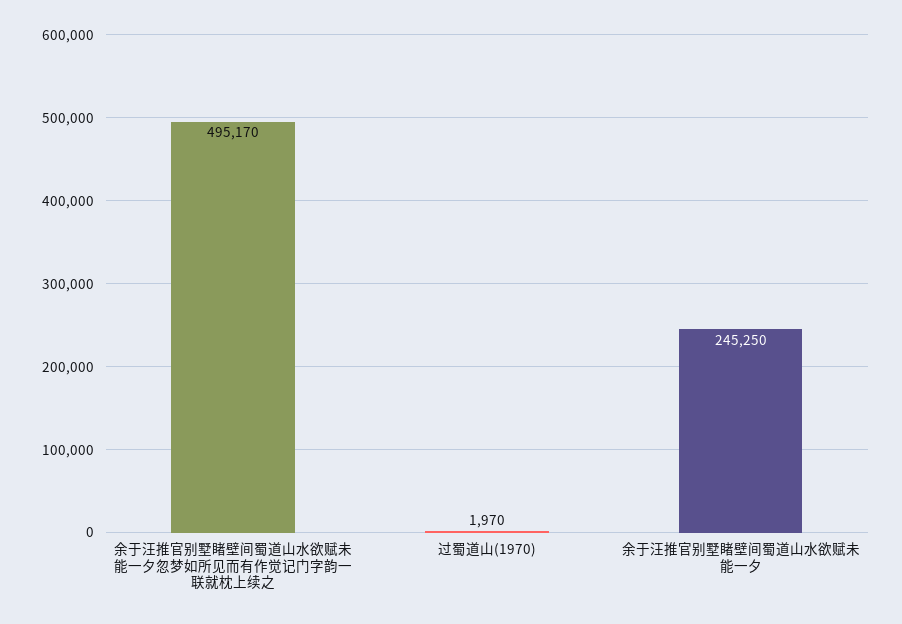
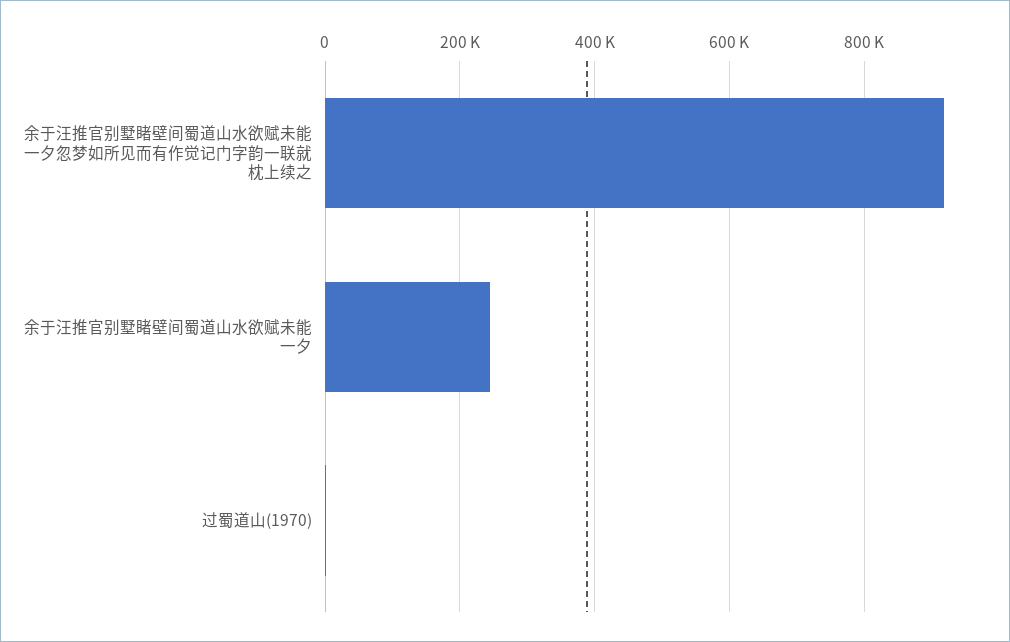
余于汪推官别墅睹壁间蜀道山水欲赋未能一夕忽梦如所见而有作觉记门字韵一联就枕上续之: 495170 -> 920000

